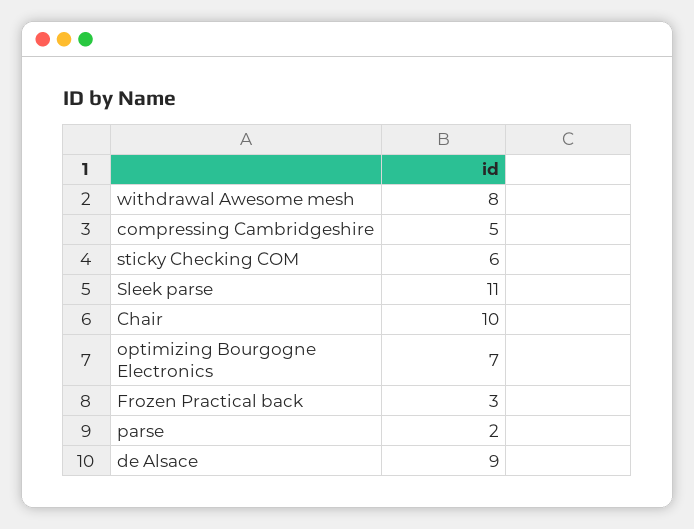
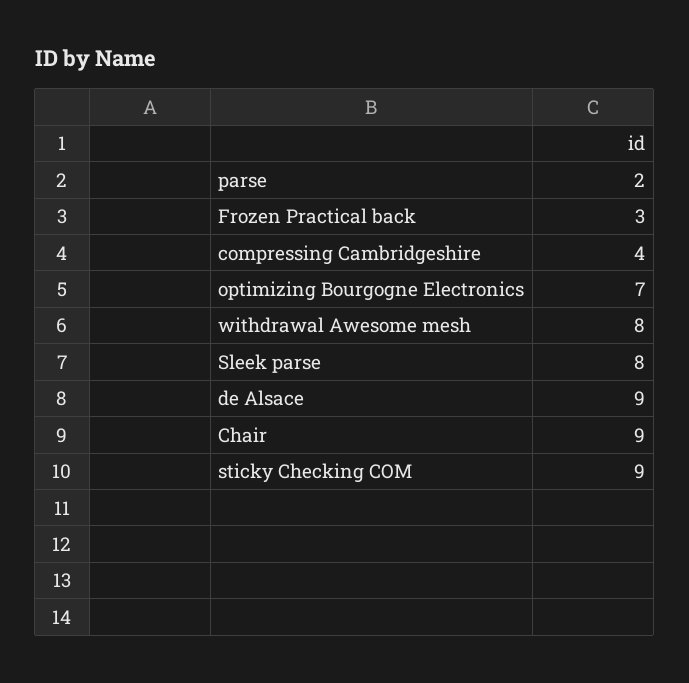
compressing Cambridgeshire: 5 -> 4
sticky Checking COM: 6 -> 9
Sleek parse: 11 -> 8
Chair: 10 -> 9

